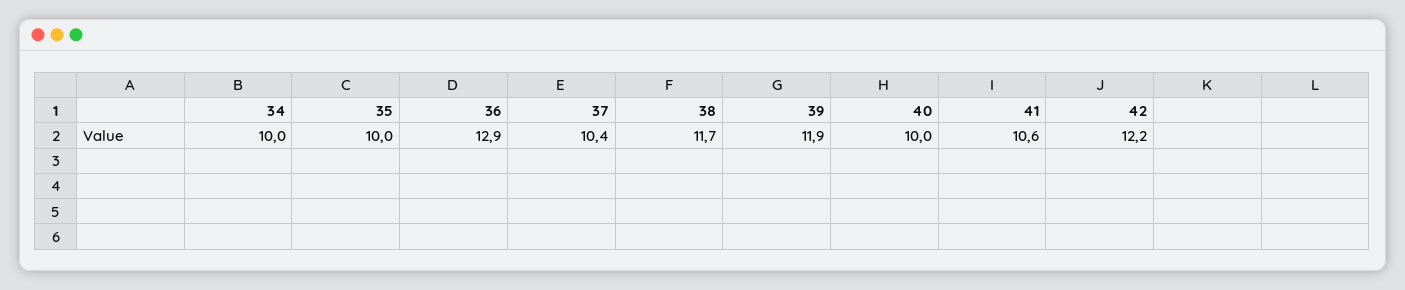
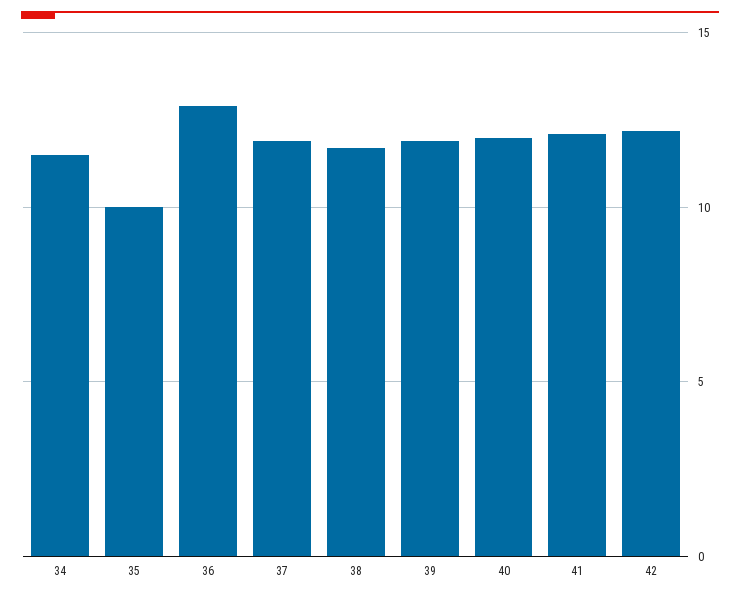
34: 10 -> 11.5
37: 10.4 -> 12
40: 10 -> 12
41: 10.6 -> 12

